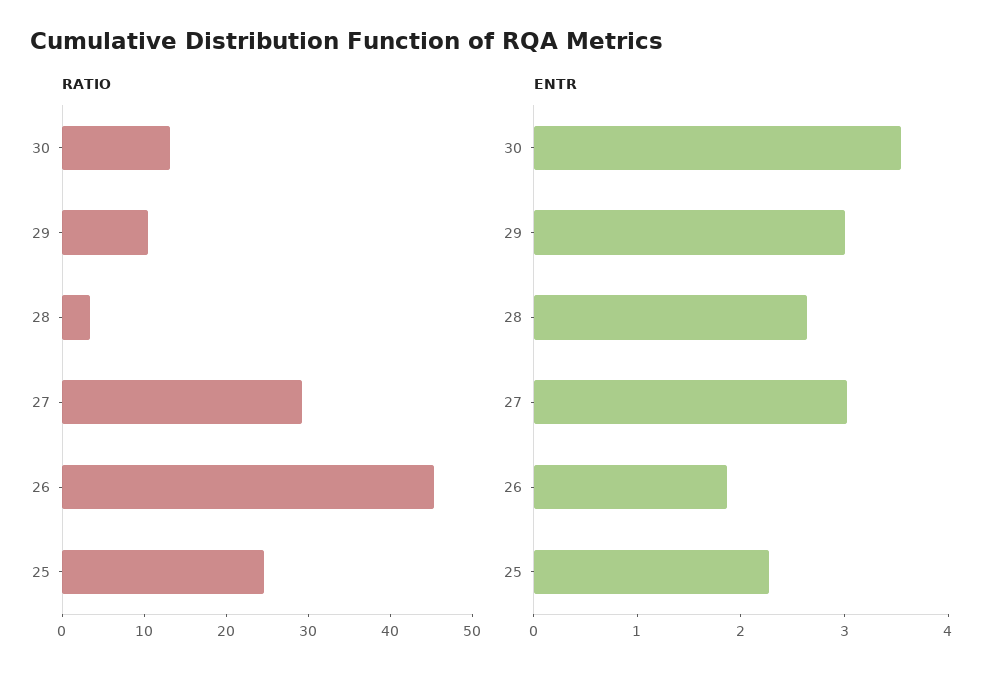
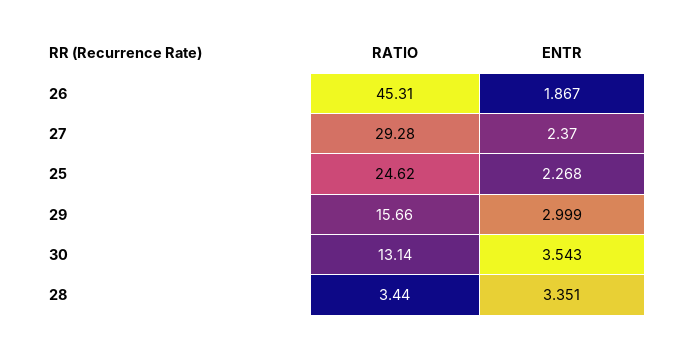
RATIO, 29: 10 -> 15.66
ENTR, 28: 2.6 -> 3.351
ENTR, 27: 3 -> 2.37

